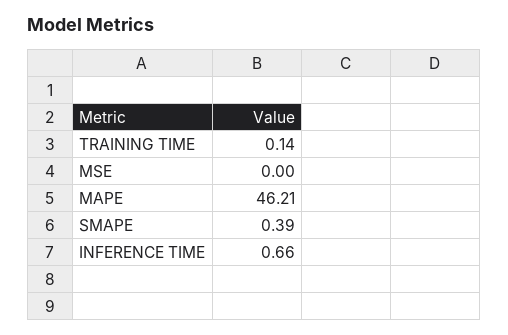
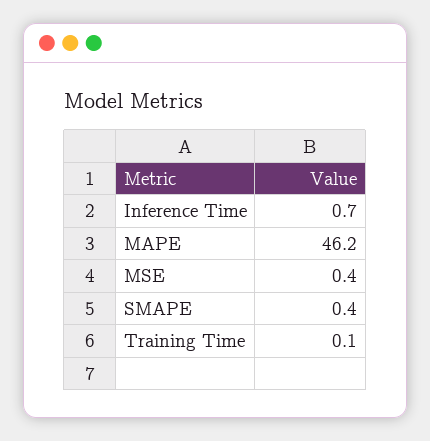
MSE: 0 -> 0.4

